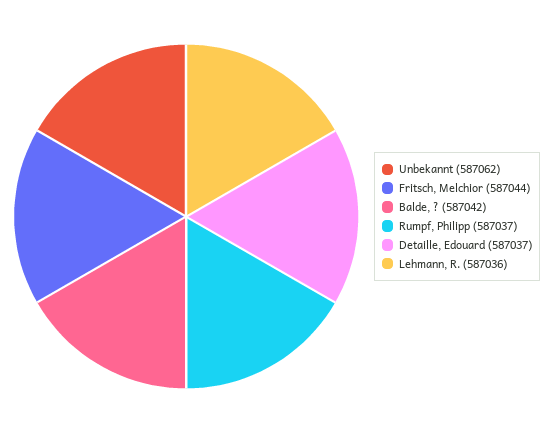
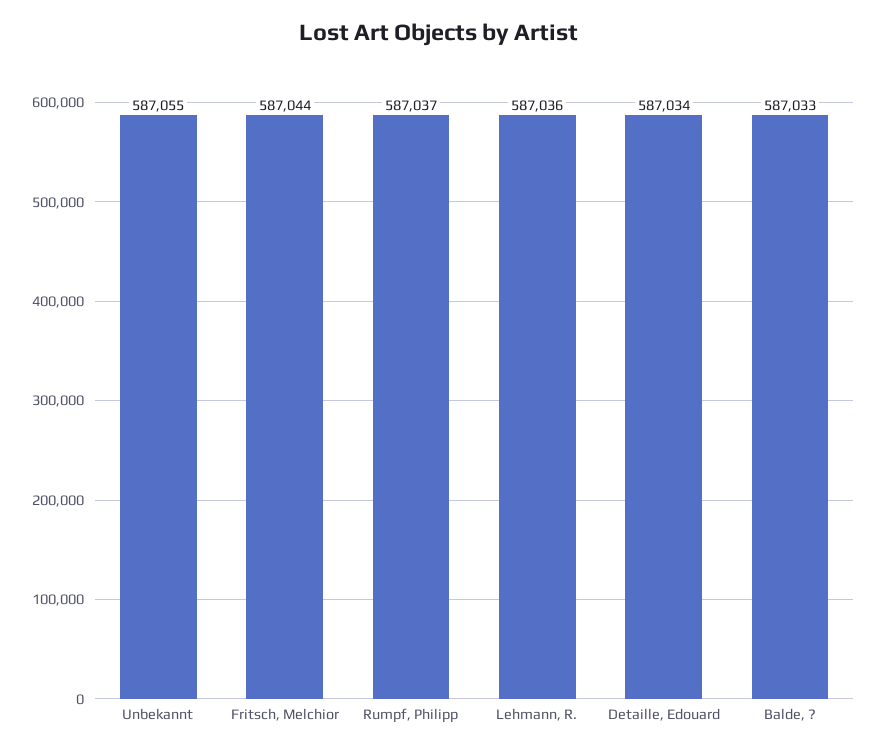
Unbekannt: 587062 -> 587055
Balde, ?: 587042 -> 587033
Detaille, Edouard: 587037 -> 587034

